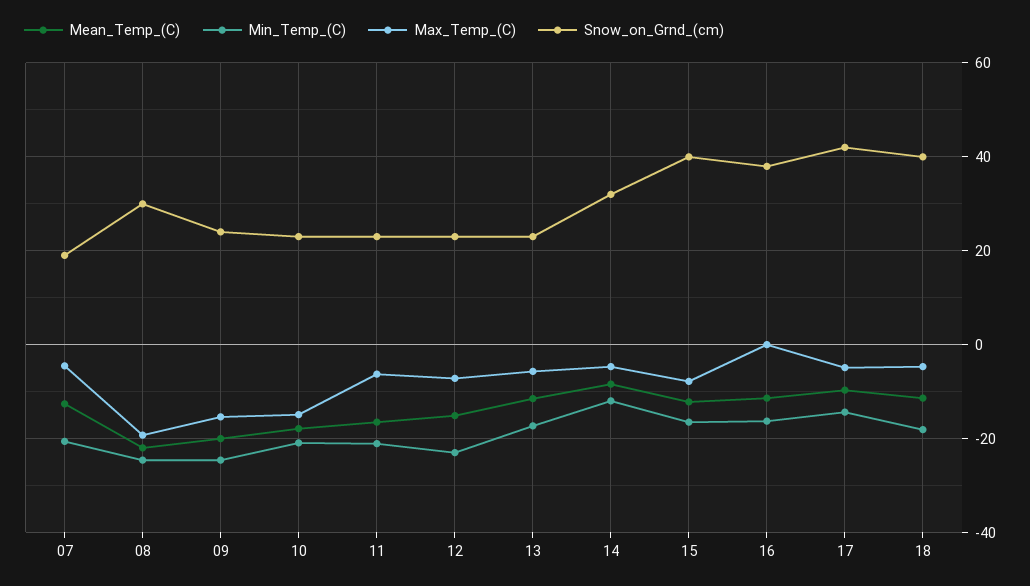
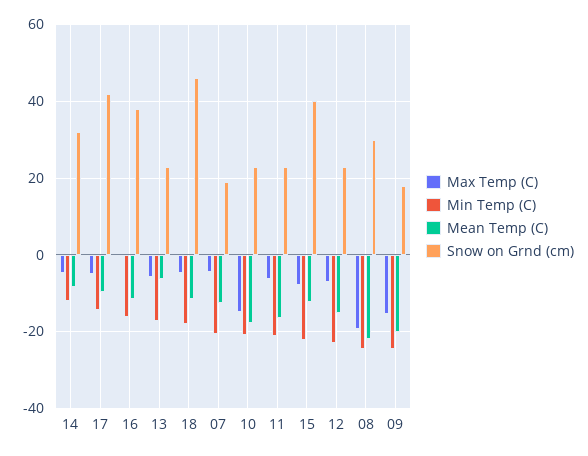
Snow_on_Grnd_(cm), 09: 24 -> 18
Mean_Temp_(C), 13: -12 -> -6
Min_Temp_(C), 15: -16 -> -22
Snow_on_Grnd_(cm), 18: 40 -> 46

